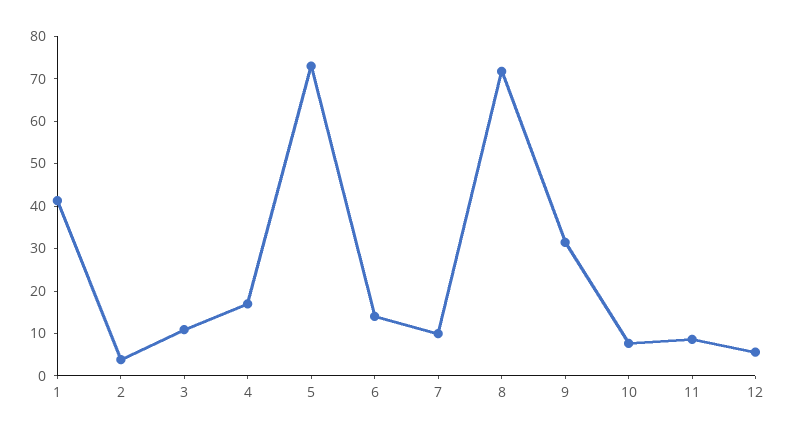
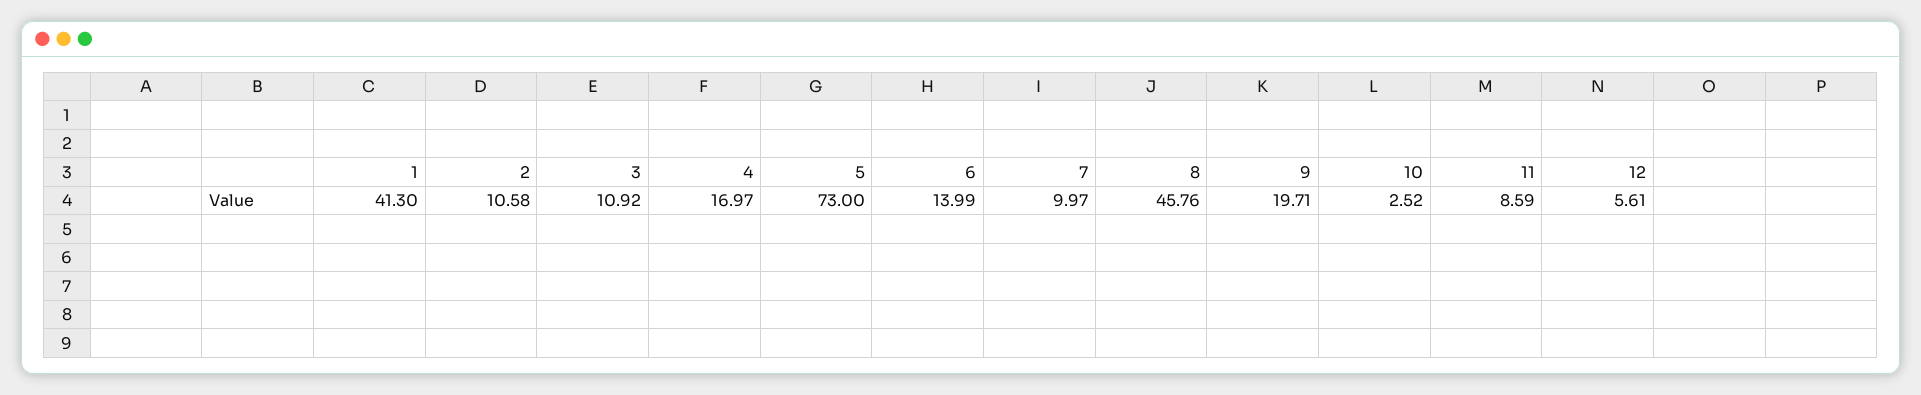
2: 4 -> 10.58
8: 72 -> 45.76
9: 32 -> 19.71
10: 8 -> 2.52

